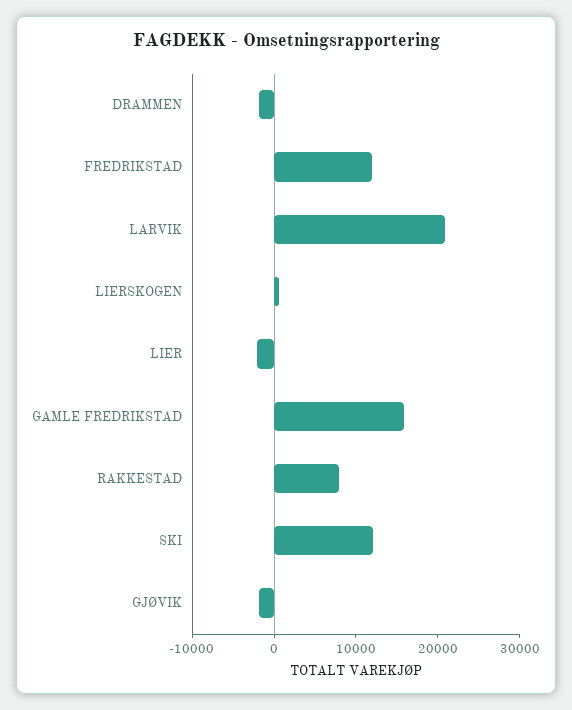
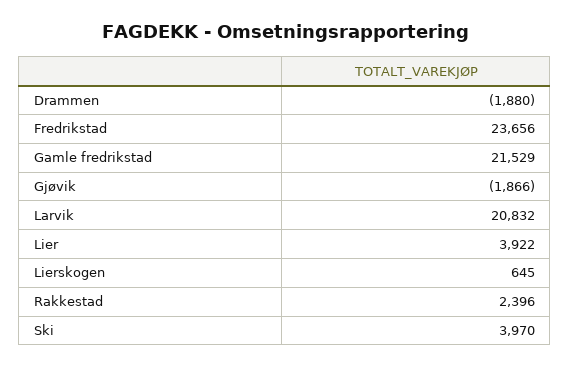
FREDRIKSTAD: 12000 -> 23656
LIER: -2000 -> 3922
GAMLE FREDRIKSTAD: 16000 -> 21529
RAKKESTAD: 8000 -> 2396
SKI: 12000 -> 3970

